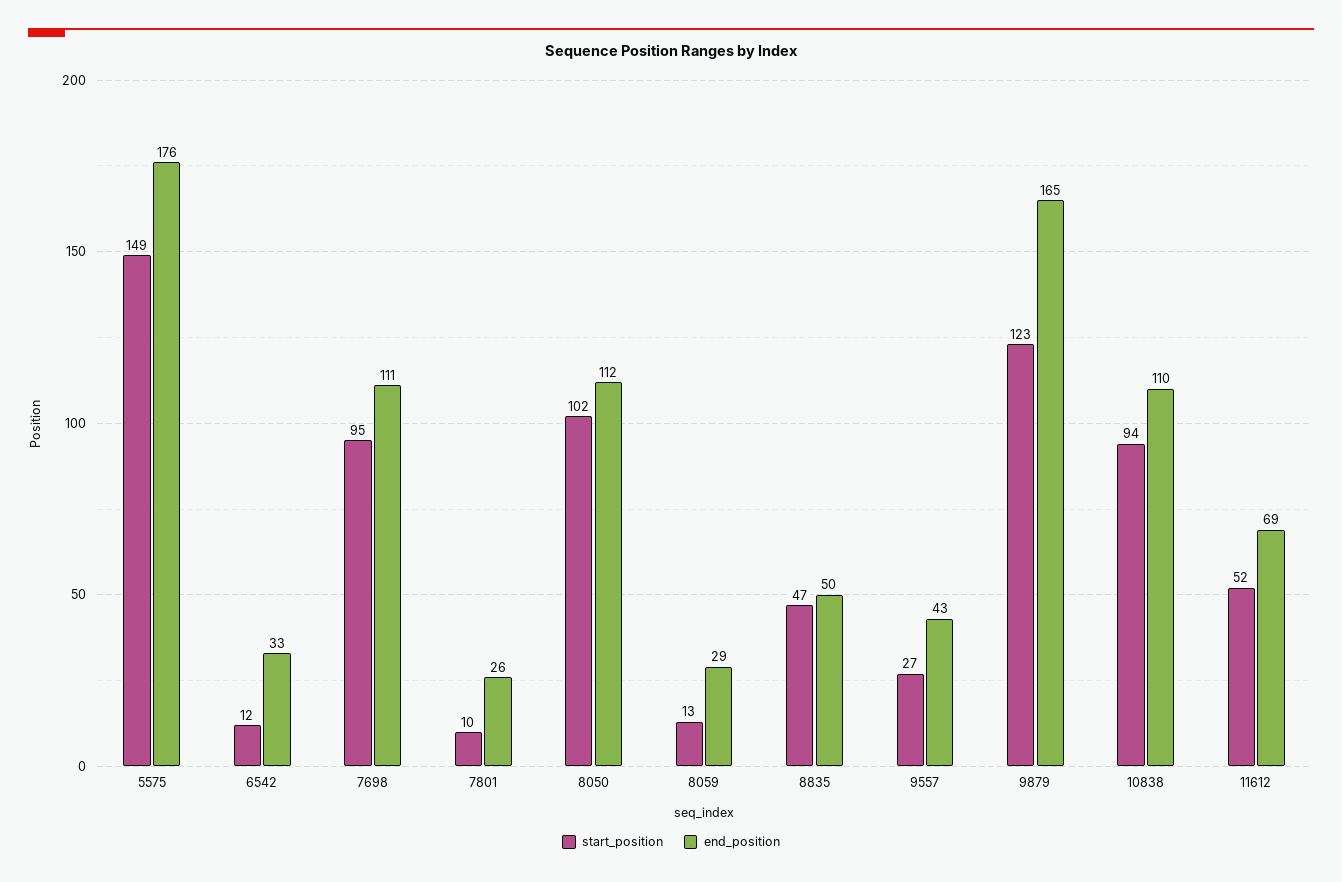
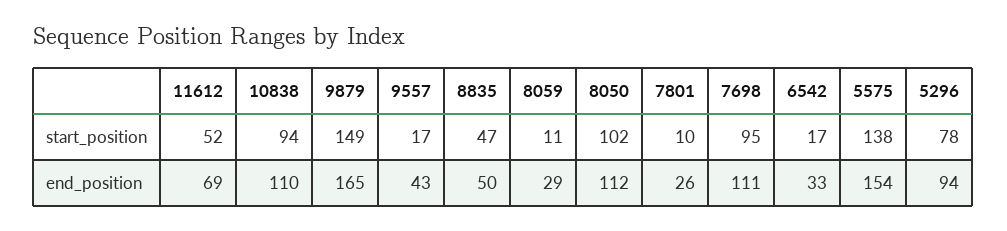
start_position, 5575: 149 -> 138
end_position, 5575: 176 -> 154
start_position, 6542: 12 -> 17
start_position, 8059: 13 -> 11
start_position, 9557: 27 -> 17
start_position, 9879: 123 -> 149
start_position, 5296: none -> 78
end_position, 5296: none -> 94

